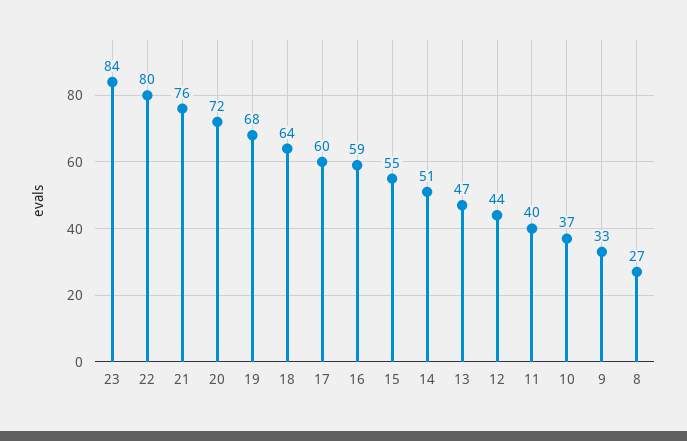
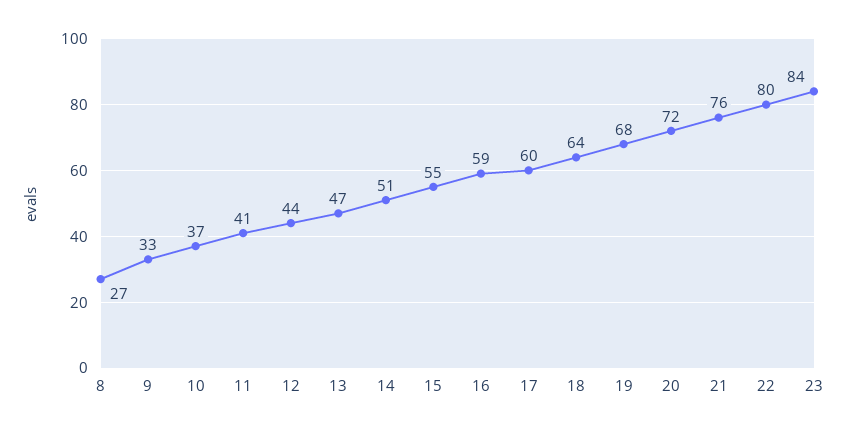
11: 40 -> 41

